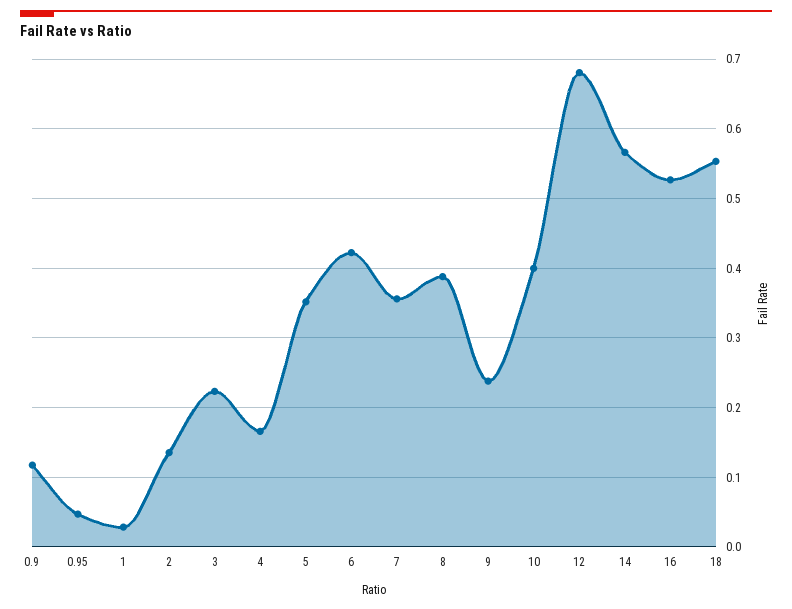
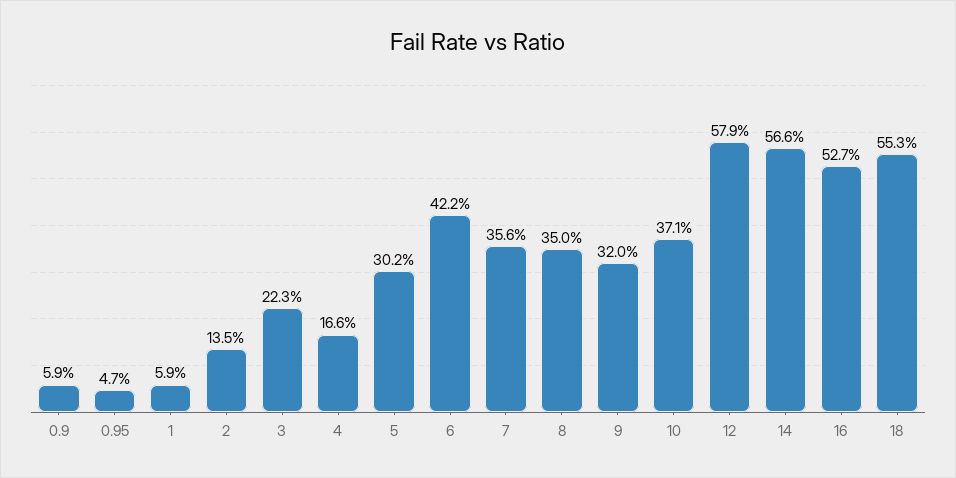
0.9: 0.12 -> 0.059
1: 0.03 -> 0.059
5: 0.35 -> 0.302
8: 0.39 -> 0.35
9: 0.24 -> 0.32
10: 0.4 -> 0.371
12: 0.68 -> 0.579

